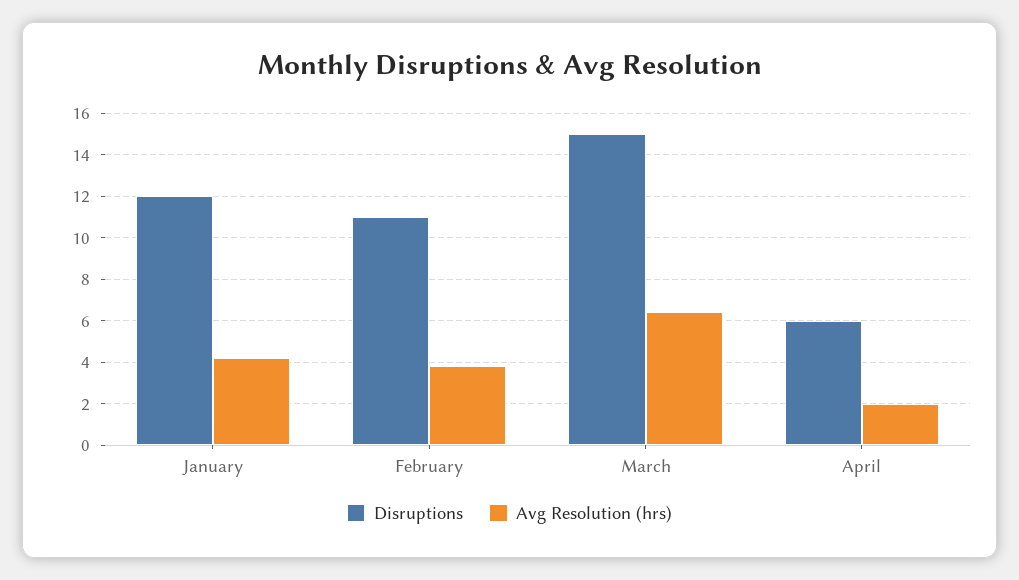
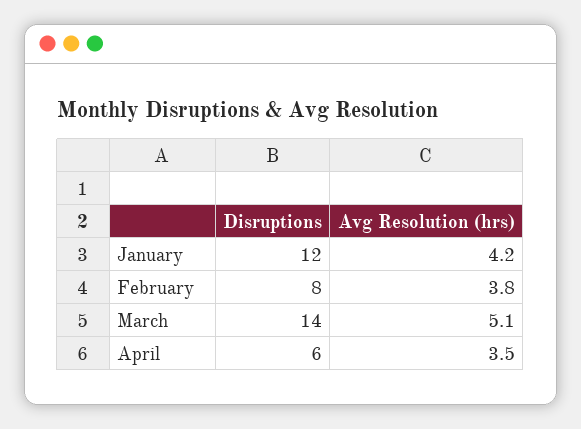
Disruptions, February: 11 -> 8
Disruptions, March: 15 -> 14
Avg Resolution (hrs), March: 6.5 -> 5.1
Avg Resolution (hrs), April: 2 -> 3.5

